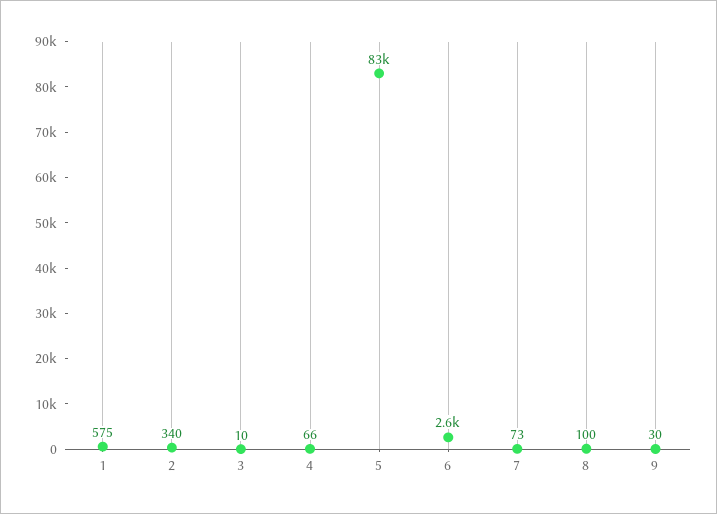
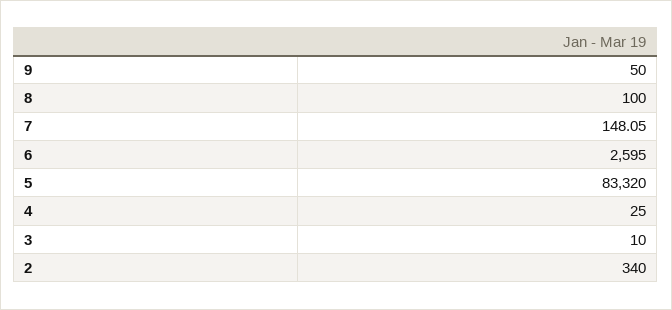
1: 575 -> none
4: 66 -> 25
7: 73 -> 148.05
9: 30 -> 50

